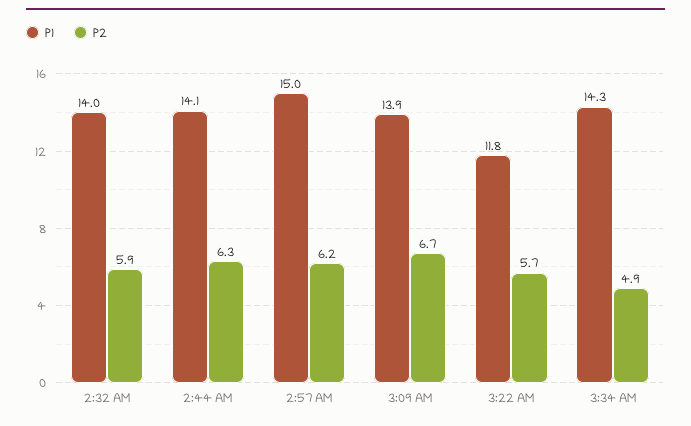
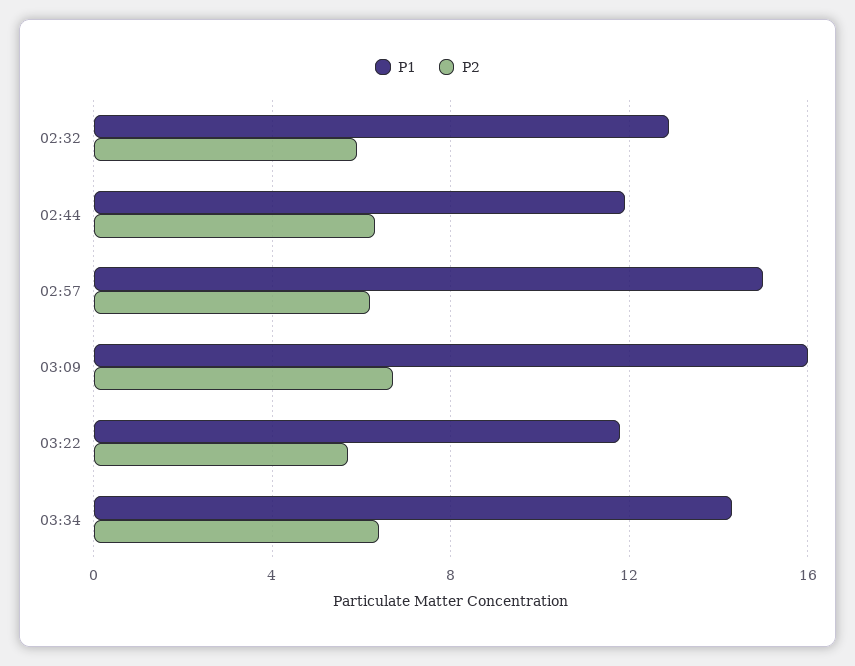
P1, 2:32 AM: 14 -> 13
P1, 2:44 AM: 14.1 -> 12
P1, 3:09 AM: 13.9 -> 16
P2, 3:34 AM: 4.9 -> 6.5

